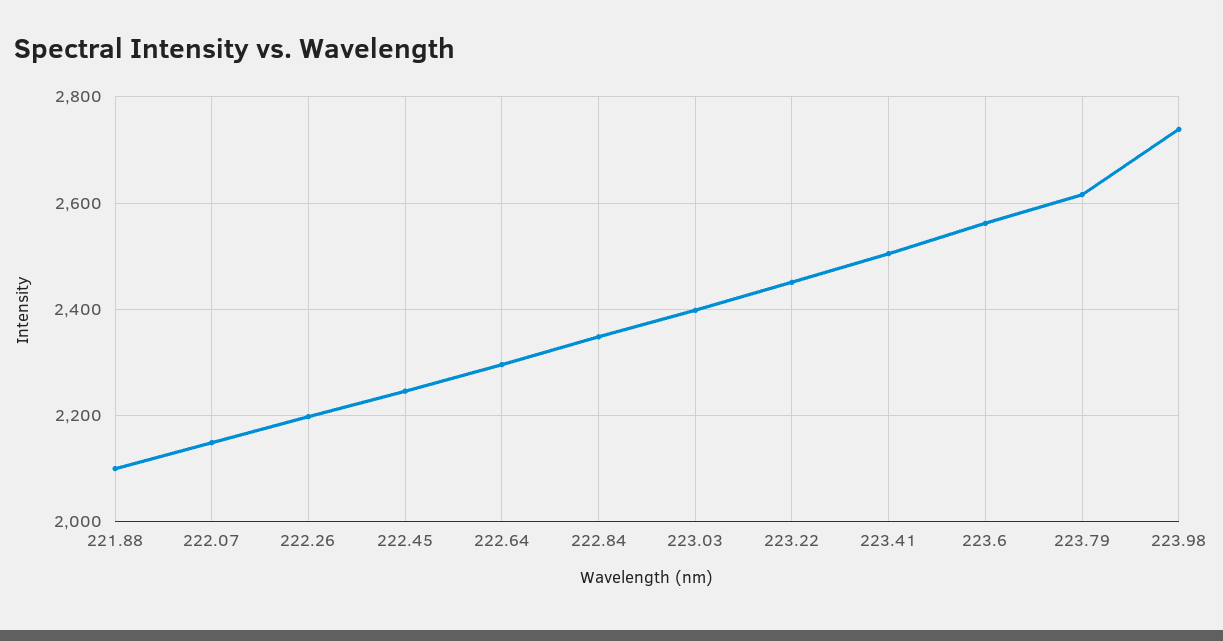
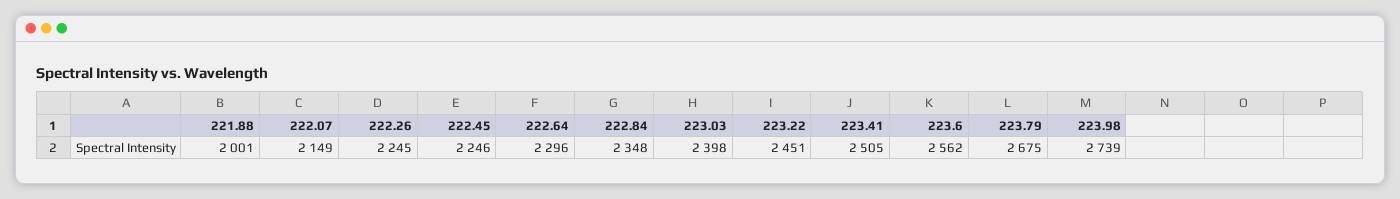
221.88: 2100 -> 2001
222.26: 2200 -> 2245
223.79: 2620 -> 2675

